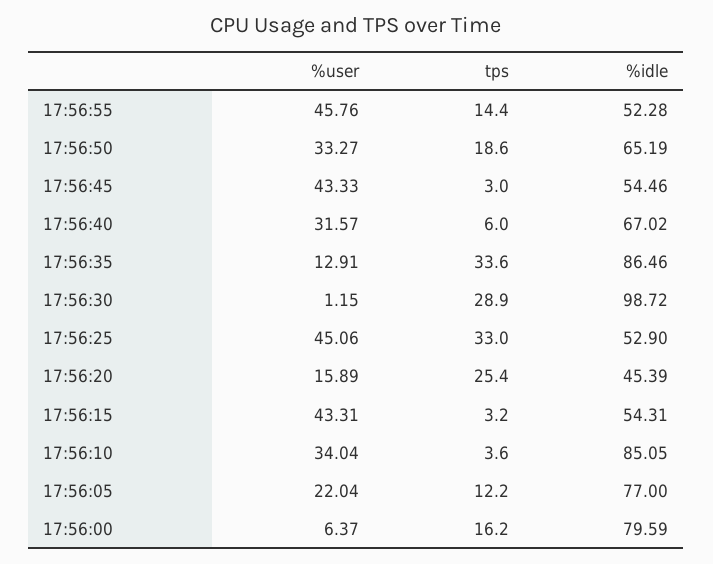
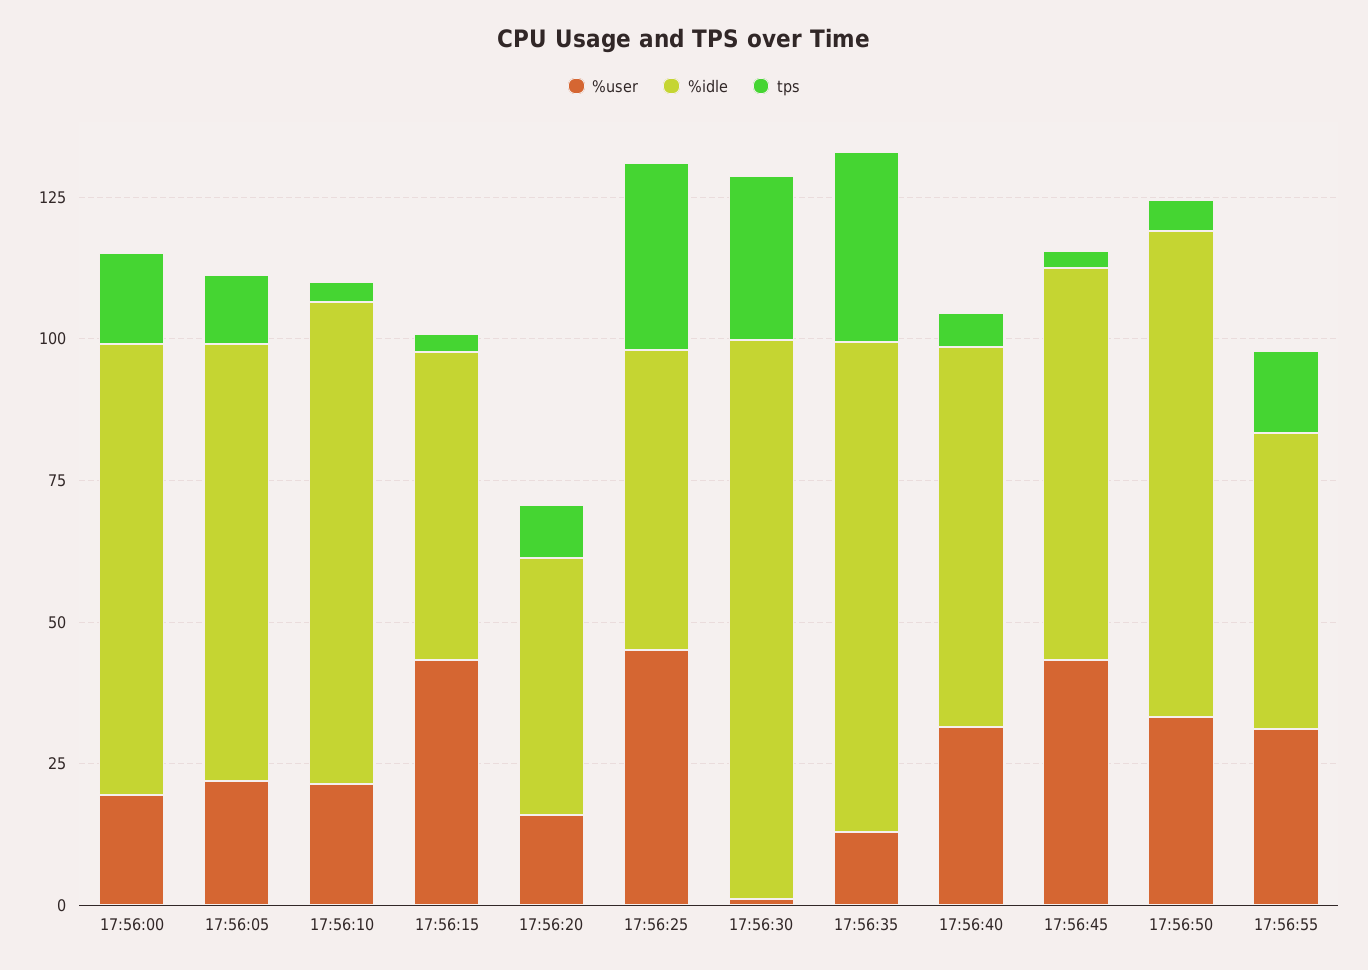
%user, 17:56:55: 45.76 -> 30
tps, 17:56:50: 18.6 -> 5
%idle, 17:56:50: 65.19 -> 85
%idle, 17:56:45: 54.46 -> 70
tps, 17:56:20: 25.4 -> 10
%user, 17:56:10: 34.04 -> 20
%user, 17:56:00: 6.37 -> 20

